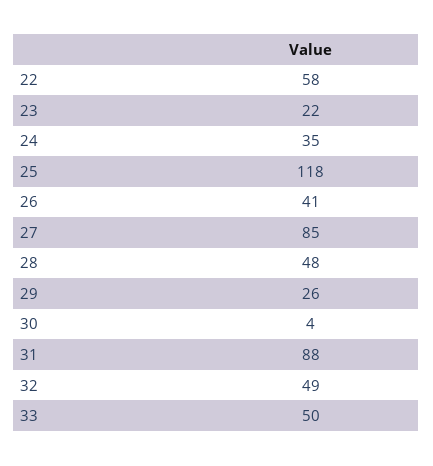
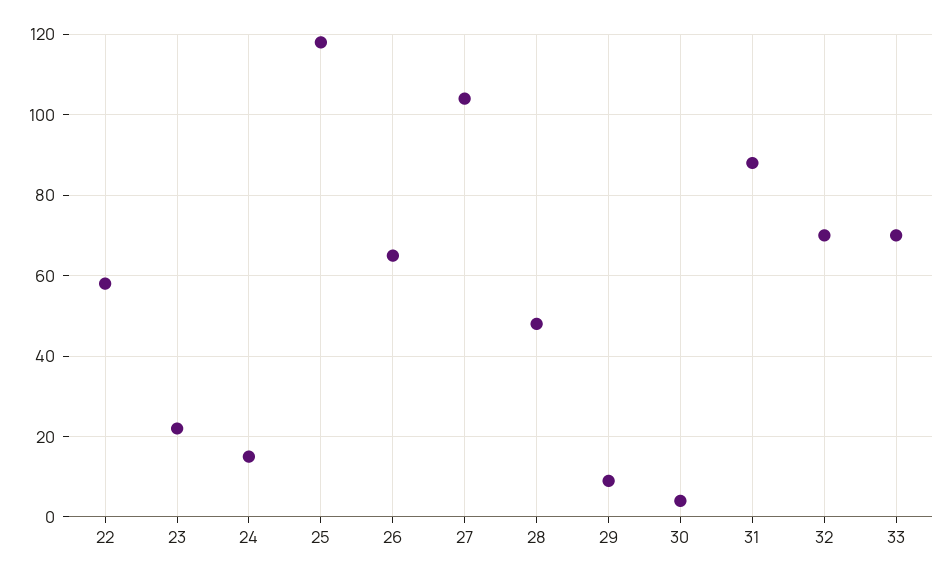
24: 35 -> 15
26: 41 -> 65
27: 85 -> 105
29: 26 -> 10
32: 49 -> 70
33: 50 -> 70

